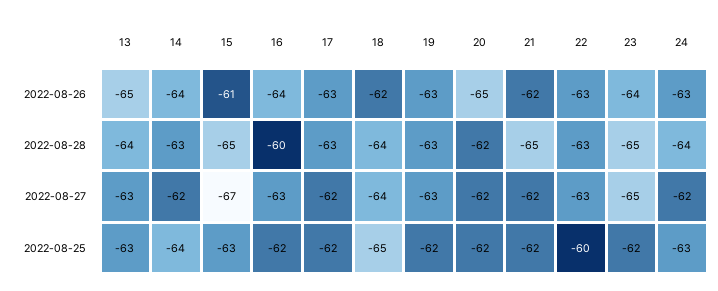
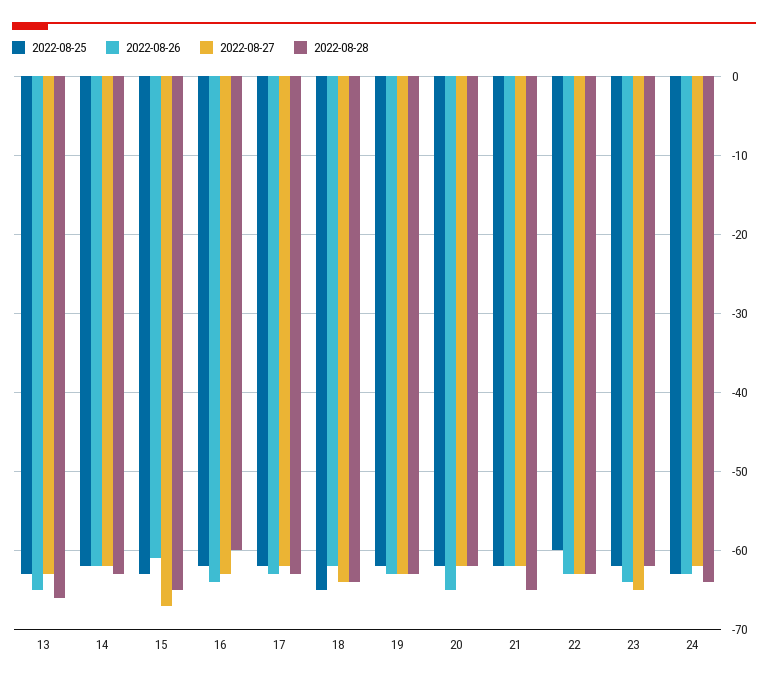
2022-08-26, 14: -64 -> -62
2022-08-28, 13: -64 -> -66
2022-08-28, 23: -65 -> -62
2022-08-25, 14: -64 -> -62

